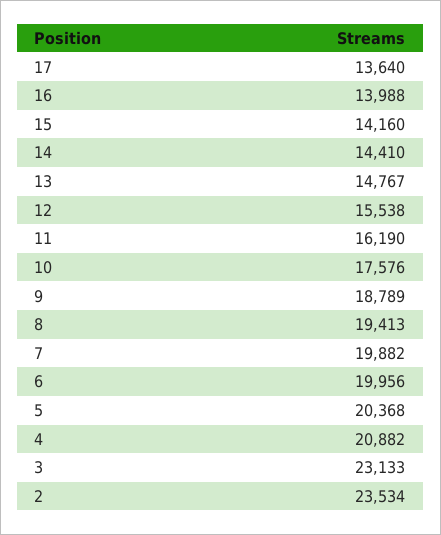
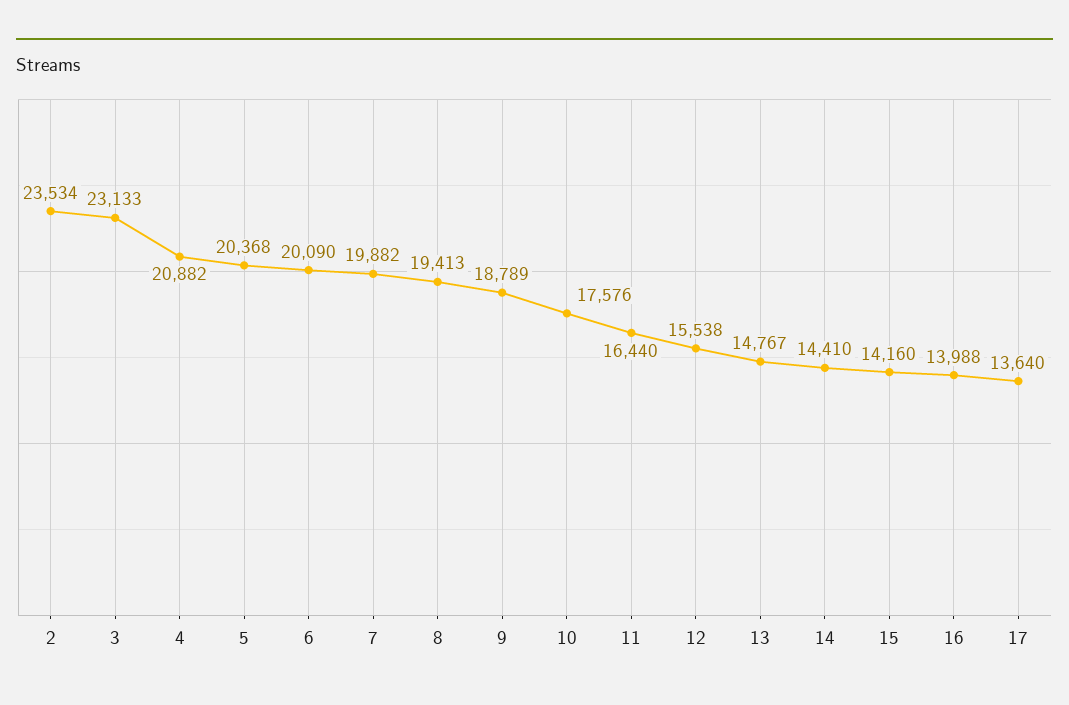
11: 16190 -> 16440
6: 19956 -> 20090

